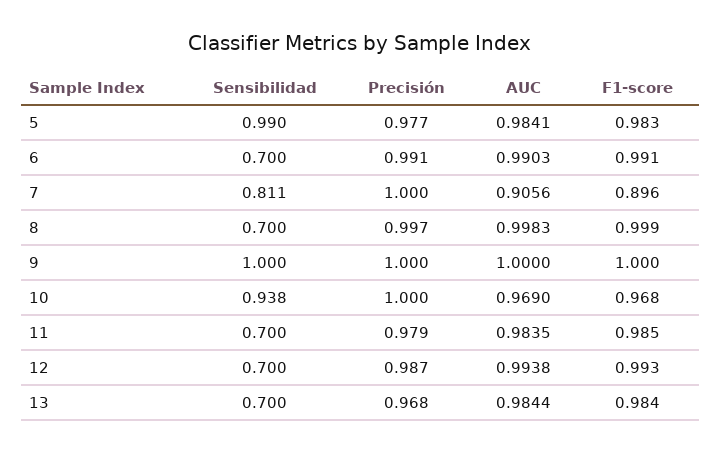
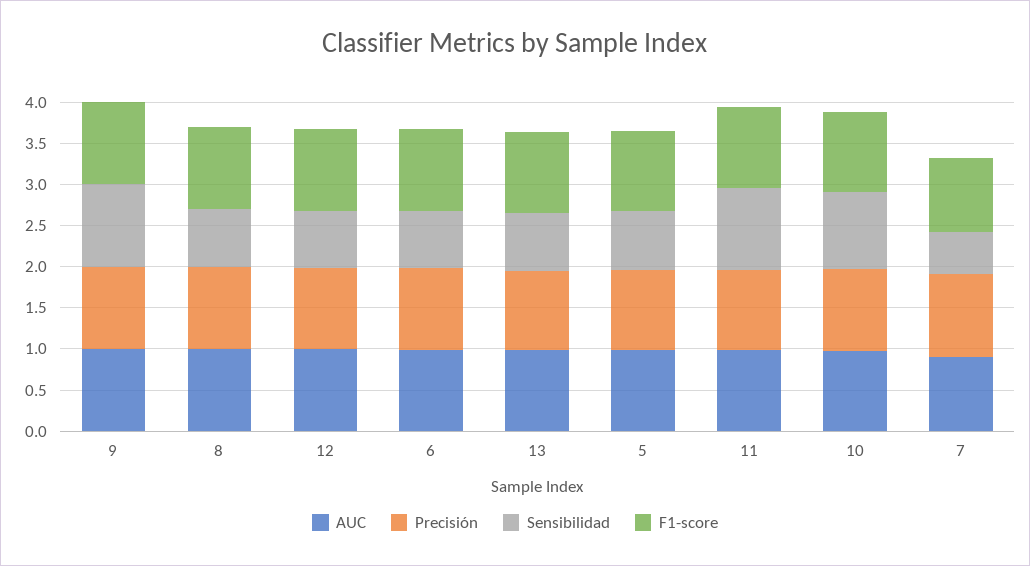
Sensibilidad, 5: 0.99 -> 0.7
Sensibilidad, 7: 0.811 -> 0.5
Sensibilidad, 11: 0.7 -> 1

